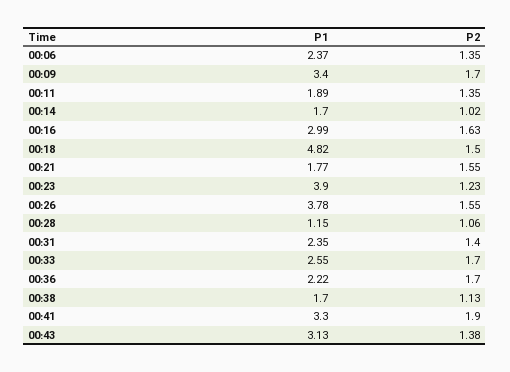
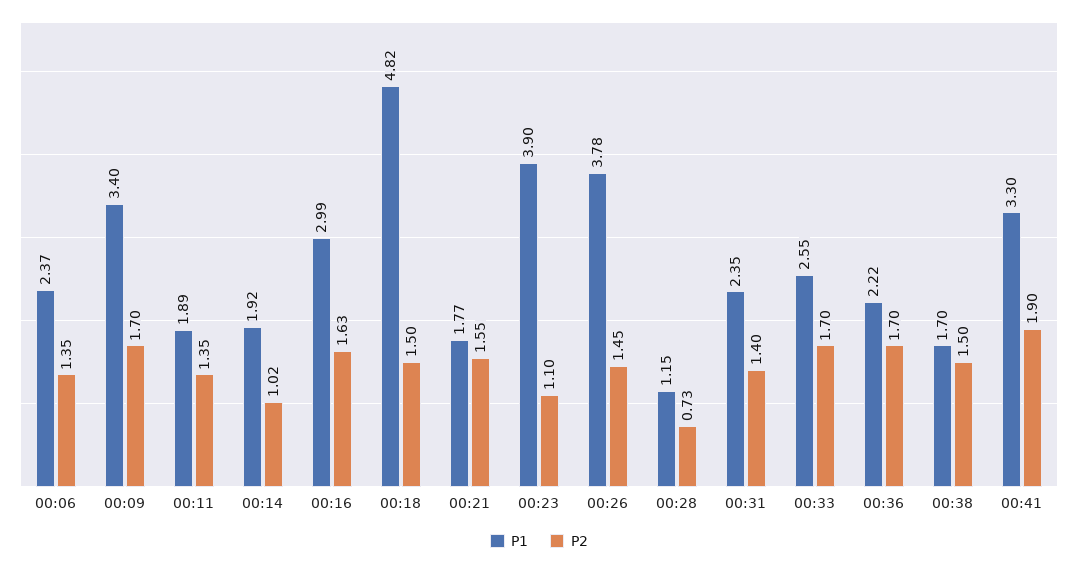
P1, 00:14: 1.7 -> 1.92
P2, 00:23: 1.23 -> 1.1
P2, 00:26: 1.55 -> 1.45
P2, 00:28: 1.06 -> 0.73
P2, 00:38: 1.13 -> 1.5
P1, 00:43: 3.13 -> none
P2, 00:43: 1.38 -> none

